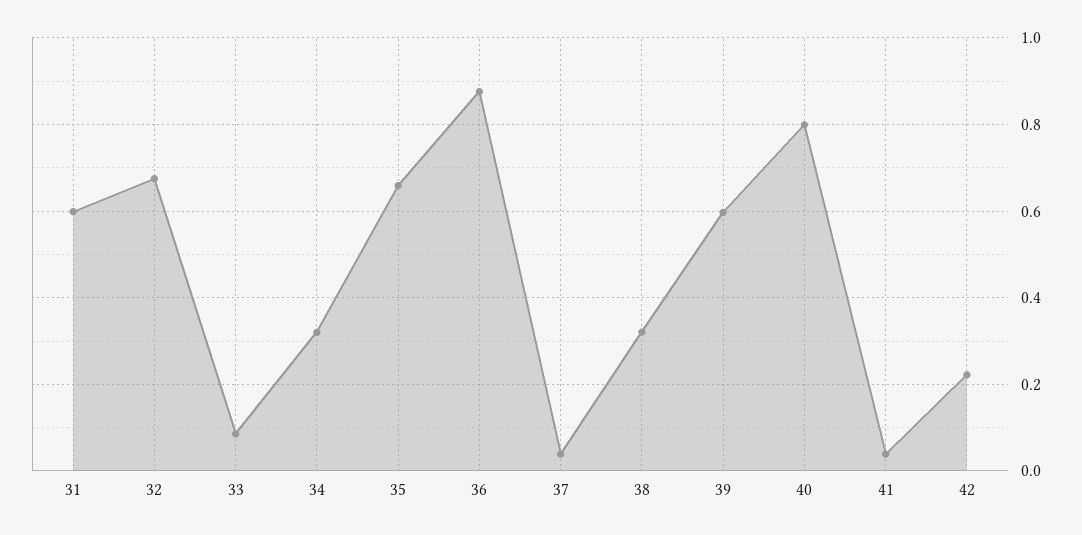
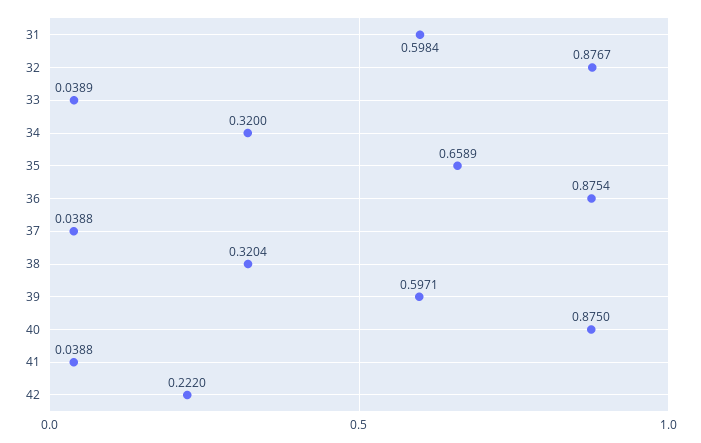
32: 0.68 -> 0.8767
33: 0.08 -> 0.0389
40: 0.8 -> 0.875

